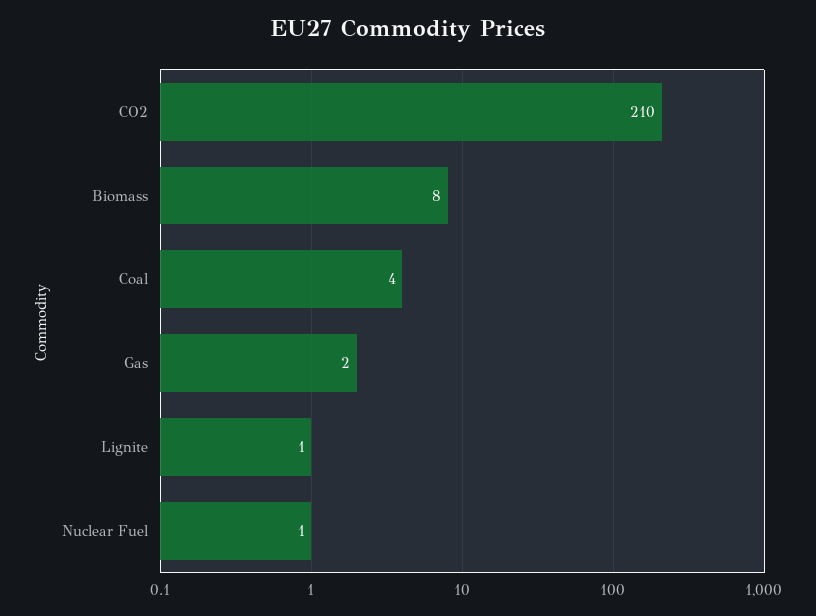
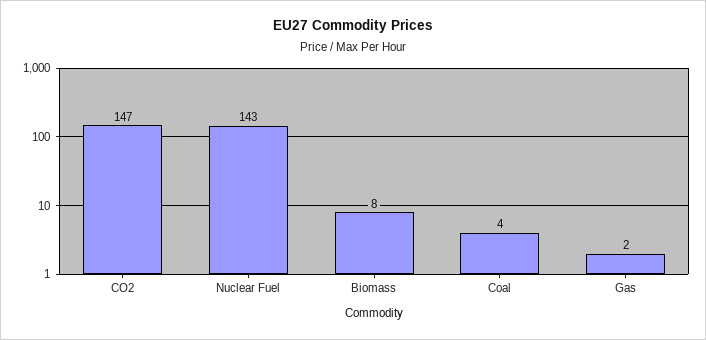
CO2: 210 -> 147
Lignite: 1 -> none
Nuclear Fuel: 1 -> 143

